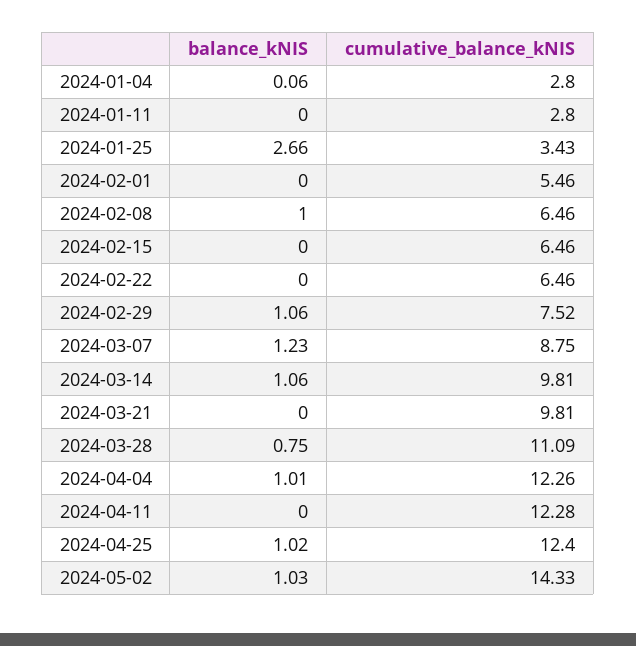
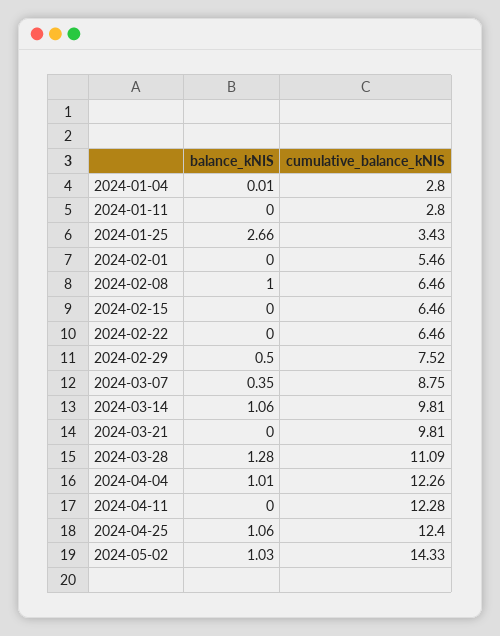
balance_kNIS, 2024-01-04: 0.06 -> 0.01
balance_kNIS, 2024-02-29: 1.06 -> 0.5
balance_kNIS, 2024-03-07: 1.23 -> 0.35
balance_kNIS, 2024-03-28: 0.75 -> 1.28
balance_kNIS, 2024-04-25: 1.02 -> 1.06

